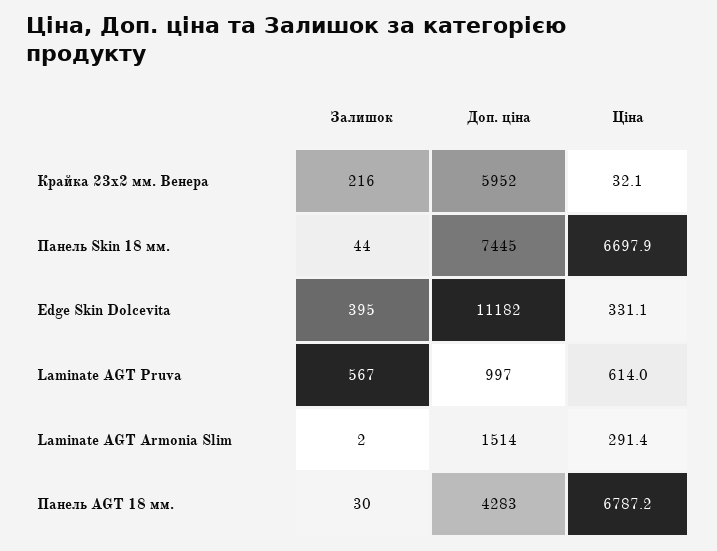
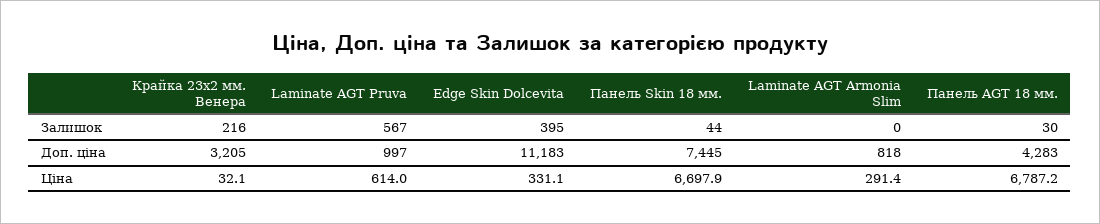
Доп. ціна, Крайка 23x2 мм. Венера: 5952 -> 3205
Доп. ціна, Edge Skin Dolcevita: 11182 -> 11183
Залишок, Laminate AGT Armonia Slim: 2 -> 0
Доп. ціна, Laminate AGT Armonia Slim: 1514 -> 818

